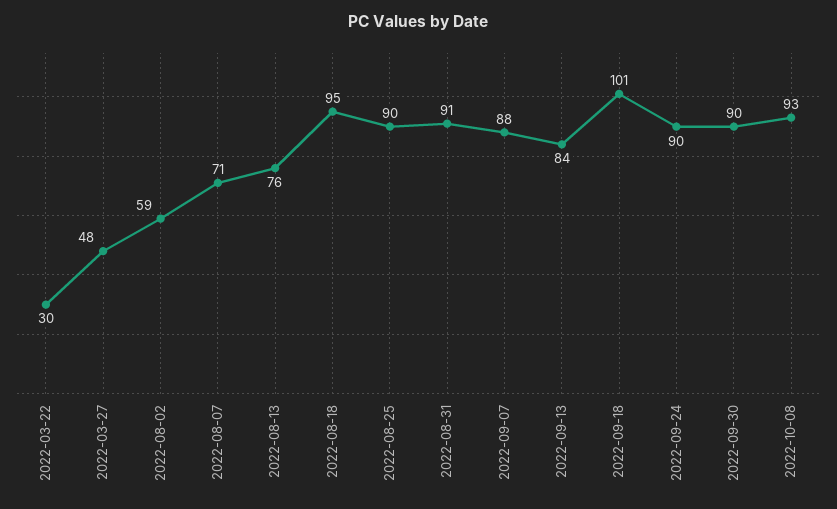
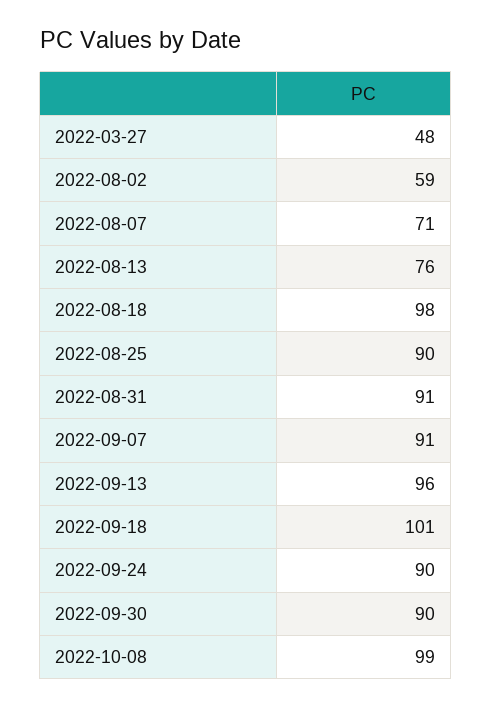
2022-03-22: 30 -> none
2022-08-18: 95 -> 98
2022-09-07: 88 -> 91
2022-09-13: 84 -> 96
2022-10-08: 93 -> 99

